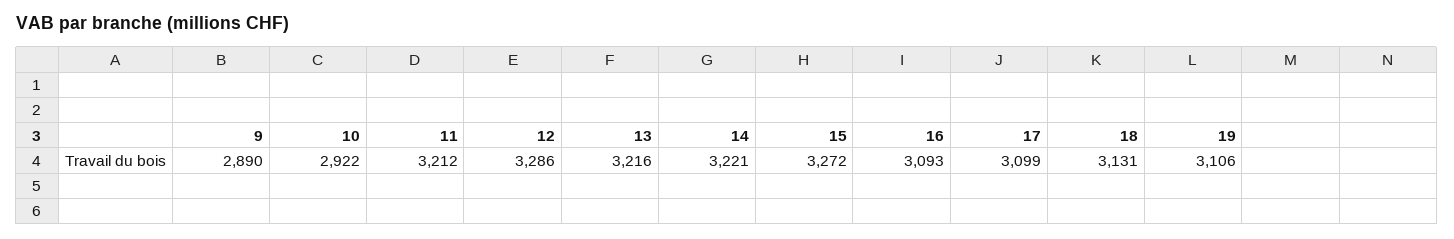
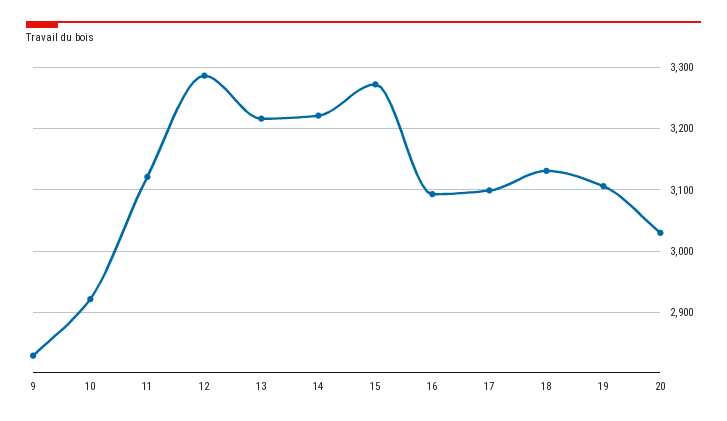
9: 2890 -> 2830
11: 3212 -> 3120
20: none -> 3030

